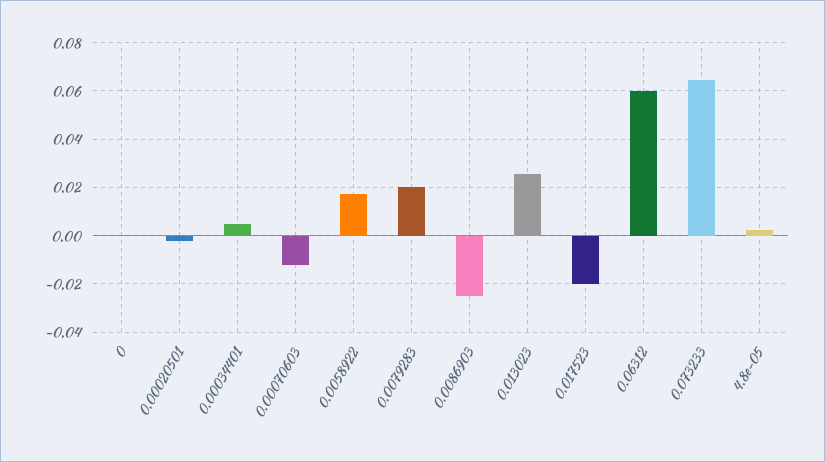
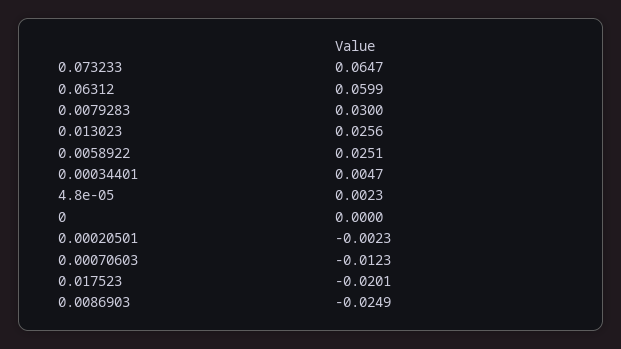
0.0058922: 0.0175 -> 0.0251
0.0079283: 0.02 -> 0.03

